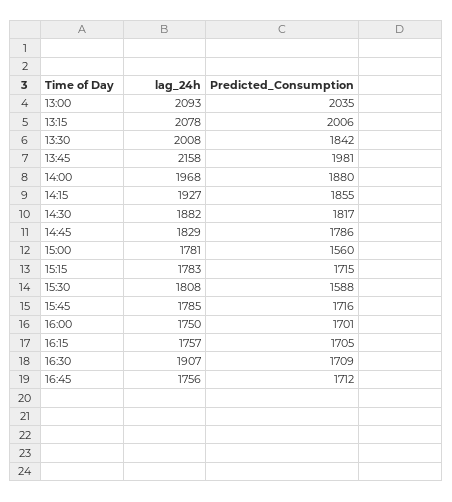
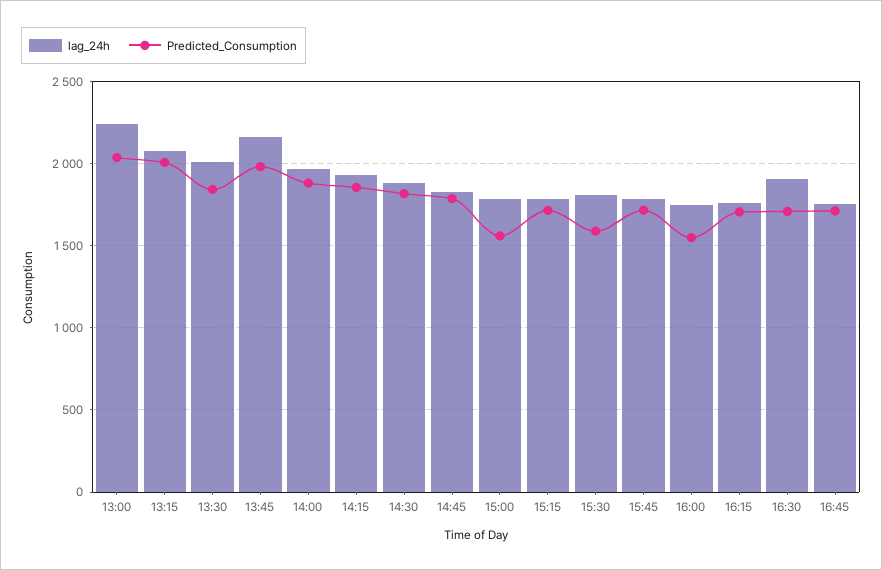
lag_24h, 13:00: 2093 -> 2250
Predicted_Consumption, 16:00: 1701 -> 1550

